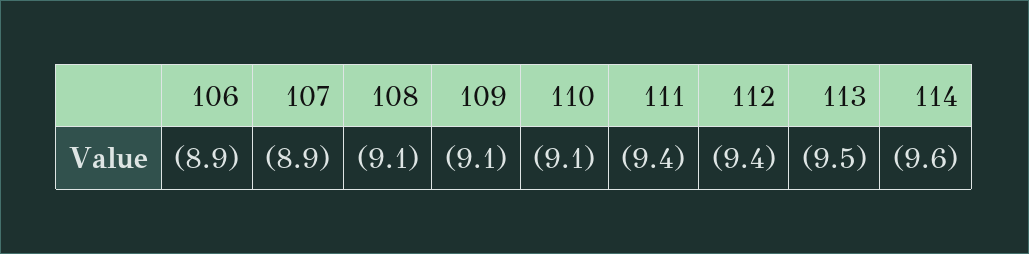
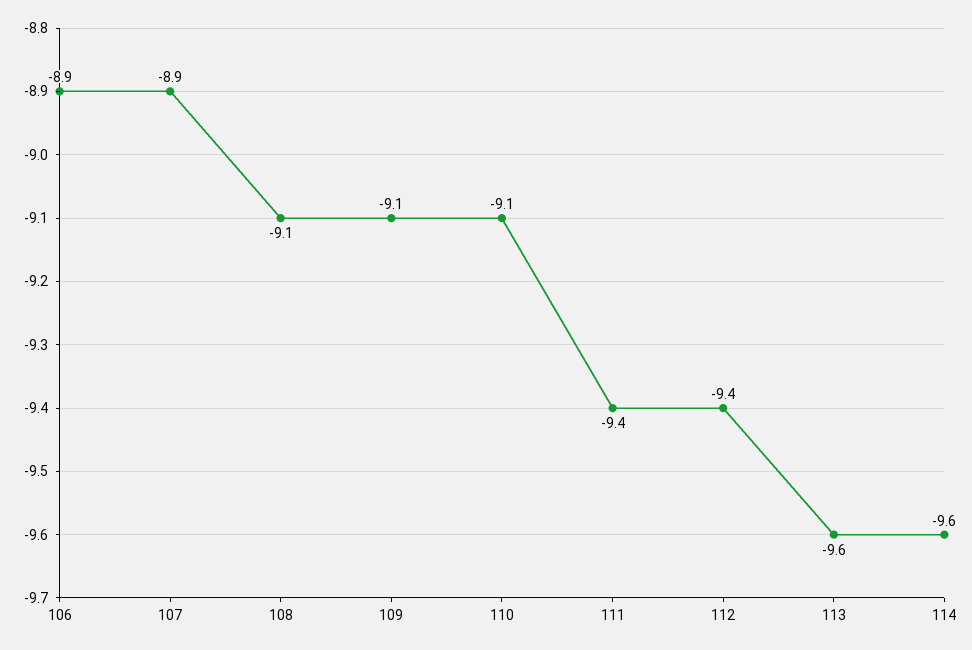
113: -9.5 -> -9.6

